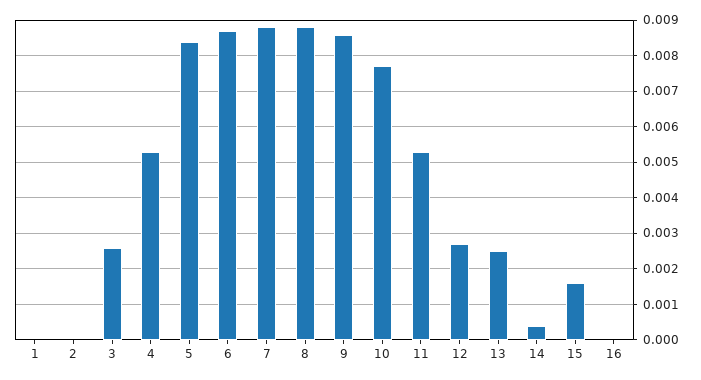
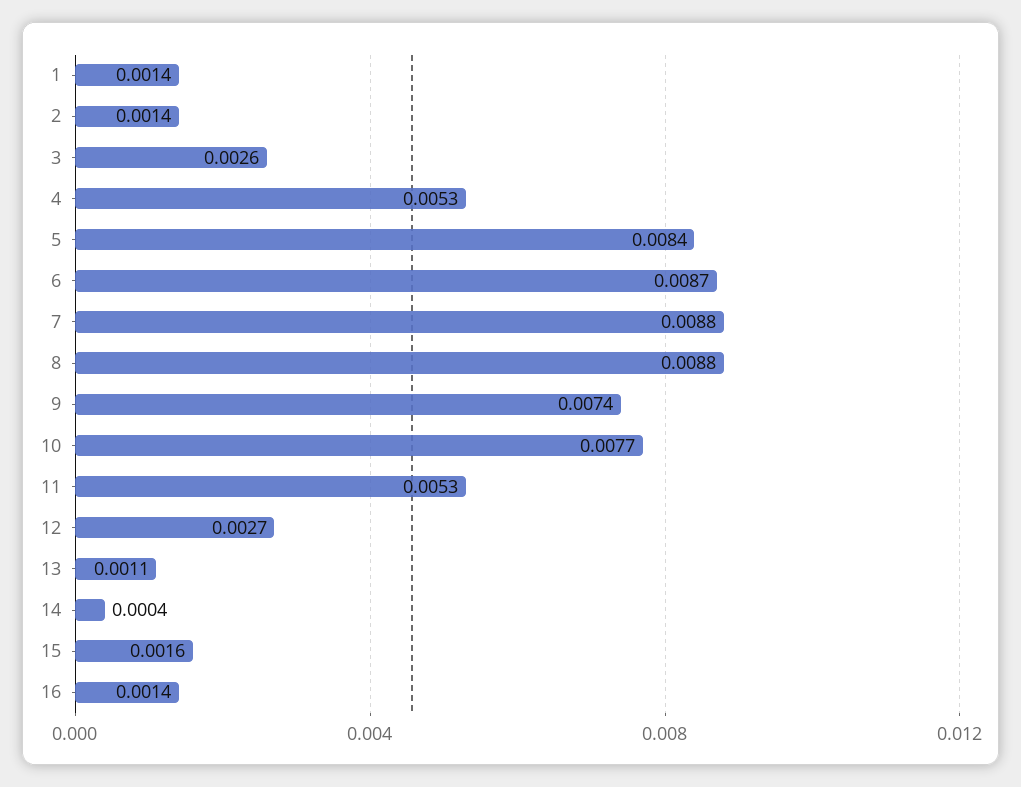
1: 0 -> 0.0014
2: 0 -> 0.0014
9: 0.0085 -> 0.0074
13: 0.0025 -> 0.0011
16: 0 -> 0.0014

